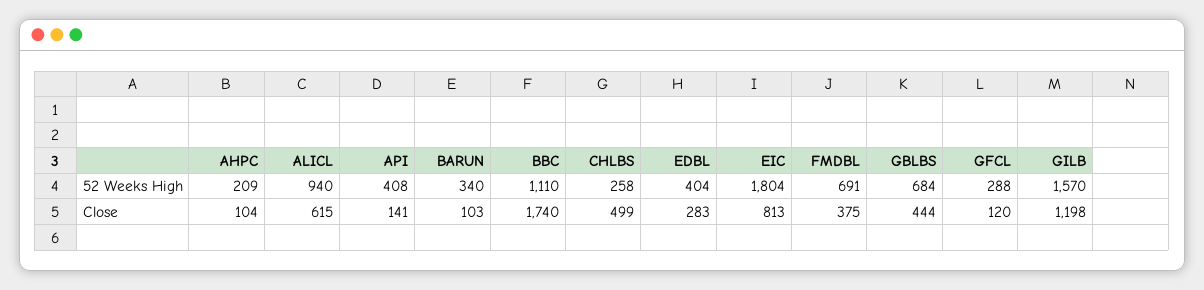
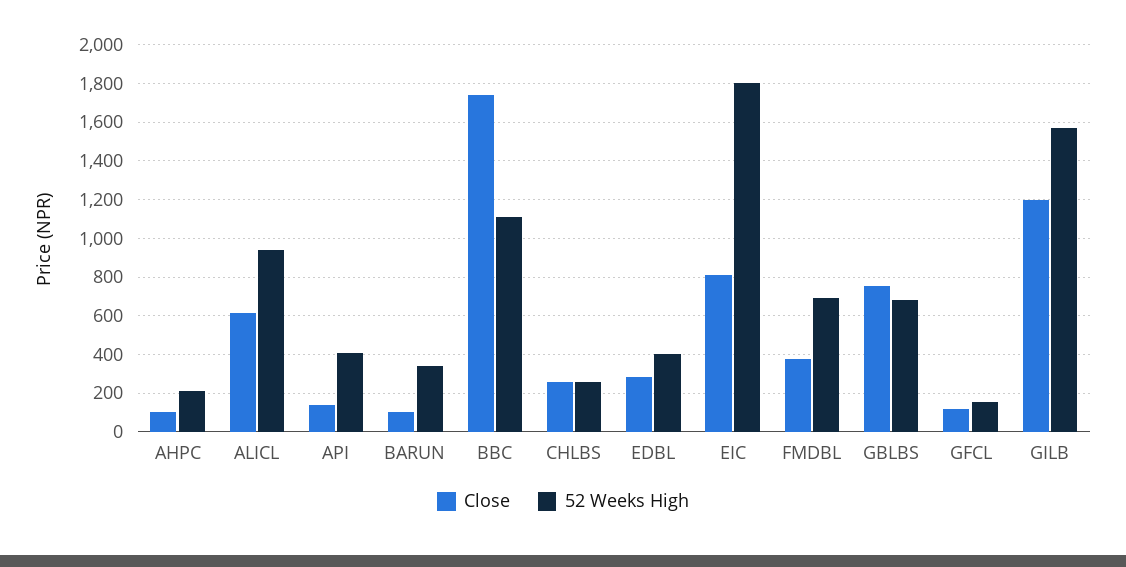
52 Weeks High, GFCL: 288 -> 150
Close, CHLBS: 499 -> 250
Close, GBLBS: 444 -> 750

